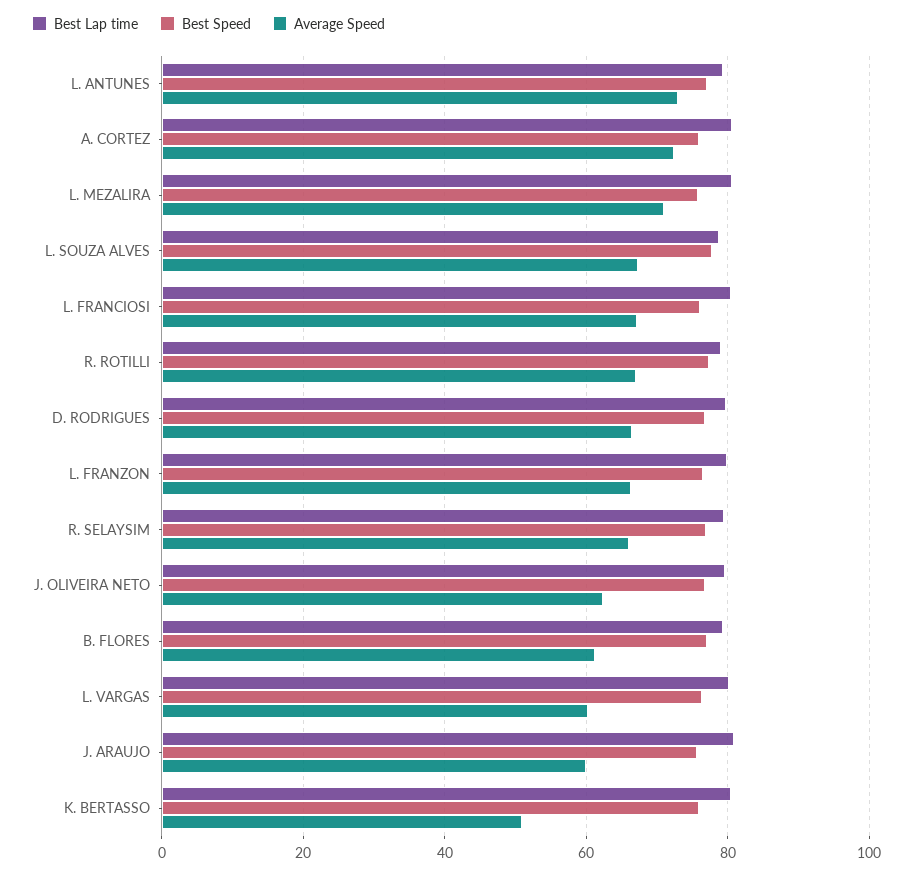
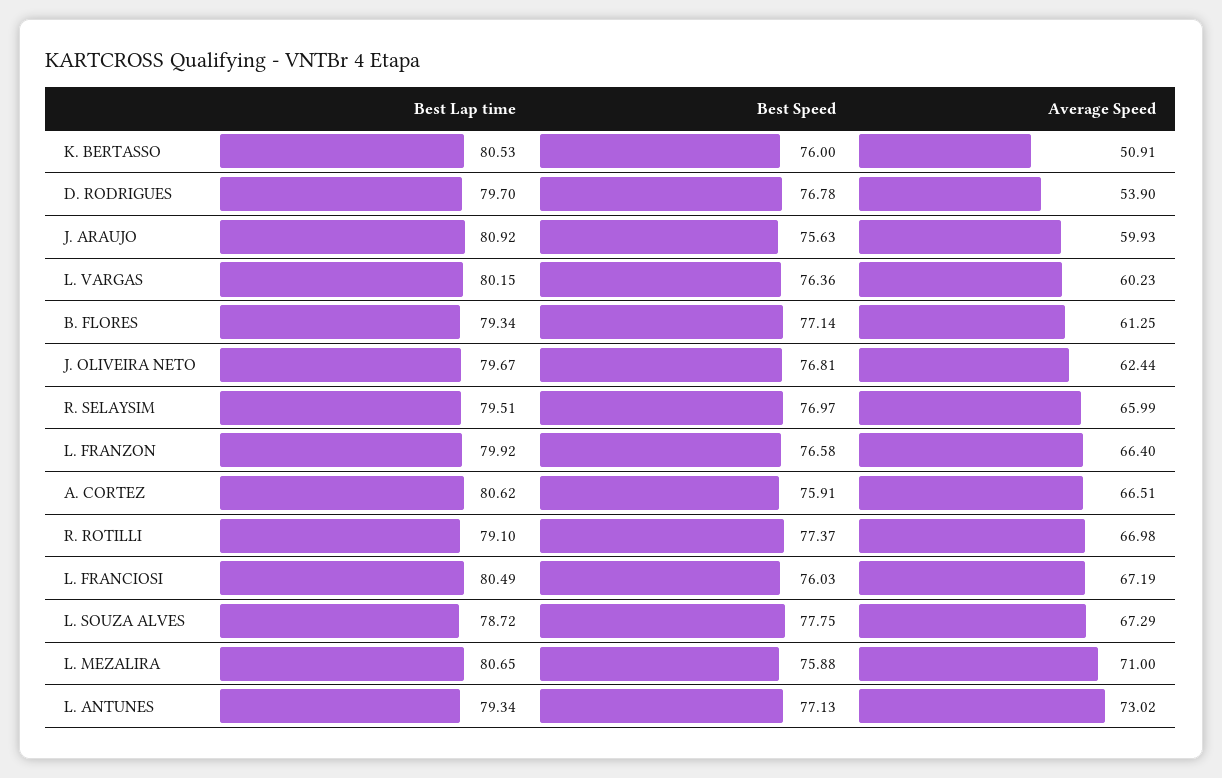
Average Speed, A. CORTEZ: 72 -> 66.51
Average Speed, D. RODRIGUES: 66 -> 53.9

